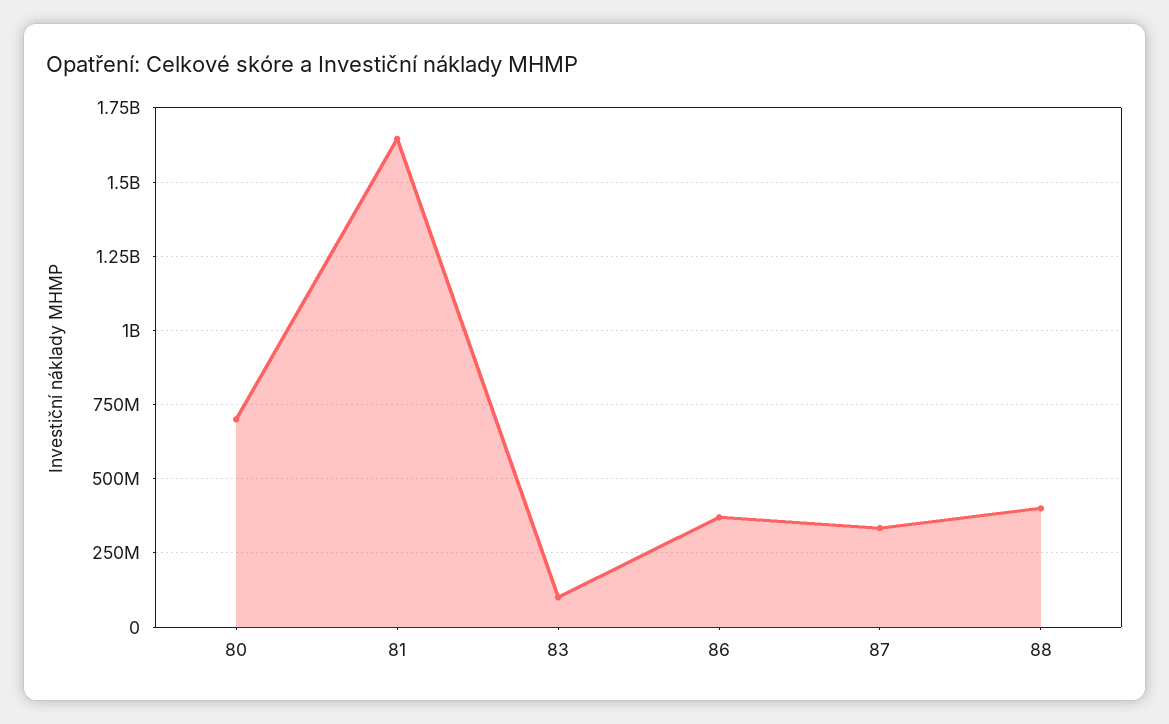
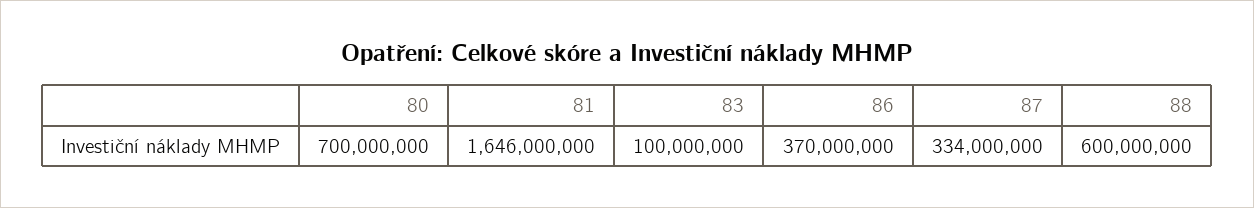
88: 400000000 -> 600000000

